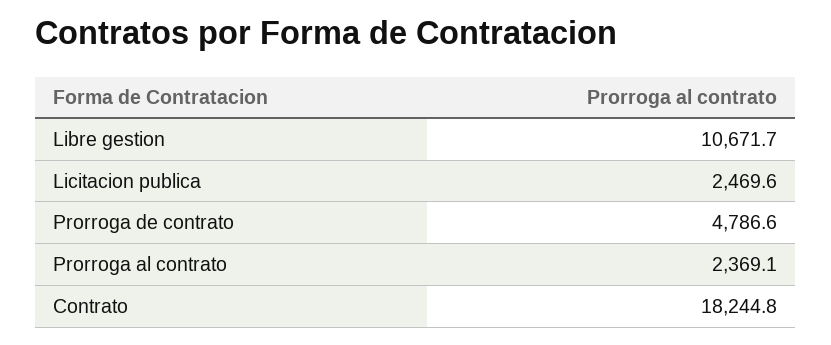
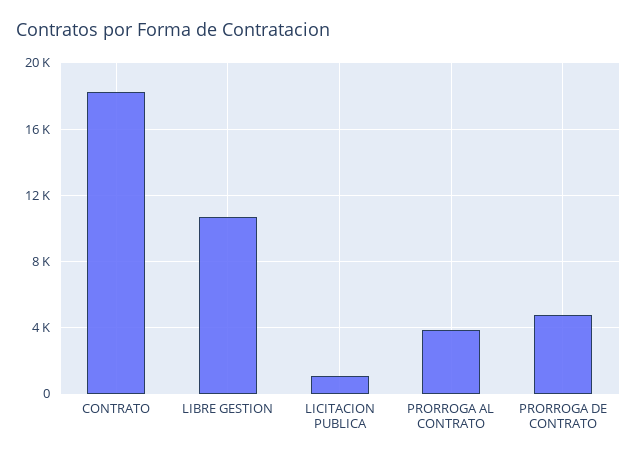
Licitacion publica: 2469.6 -> 1000
Prorroga al contrato: 2369.1 -> 4000

